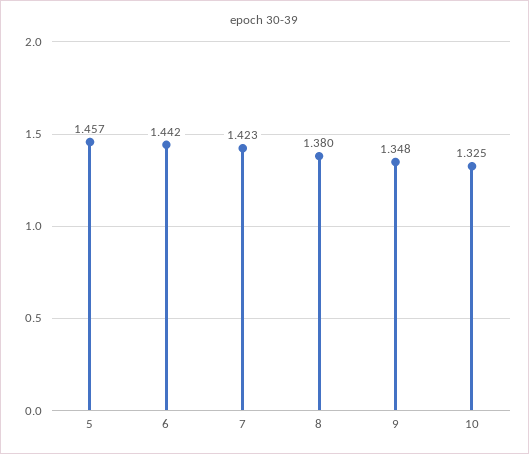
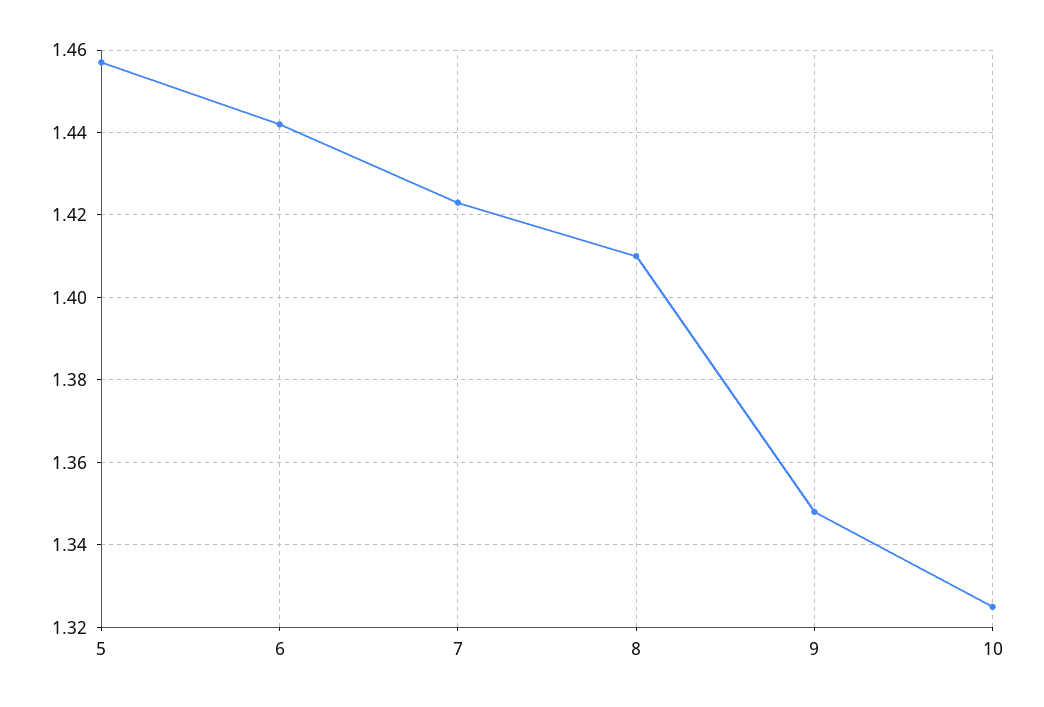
8: 1.38 -> 1.41

